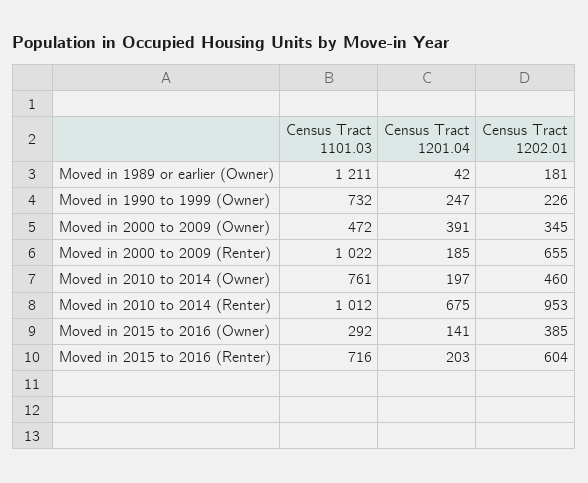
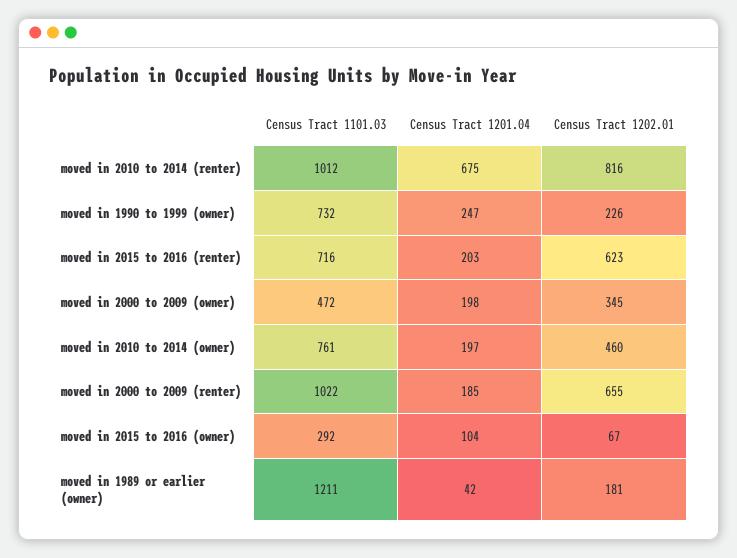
Census Tract 1201.04, Moved in 2000 to 2009 (Owner): 391 -> 198
Census Tract 1202.01, Moved in 2010 to 2014 (Renter): 953 -> 816
Census Tract 1201.04, Moved in 2015 to 2016 (Owner): 141 -> 104
Census Tract 1202.01, Moved in 2015 to 2016 (Owner): 385 -> 67
Census Tract 1202.01, Moved in 2015 to 2016 (Renter): 604 -> 623

